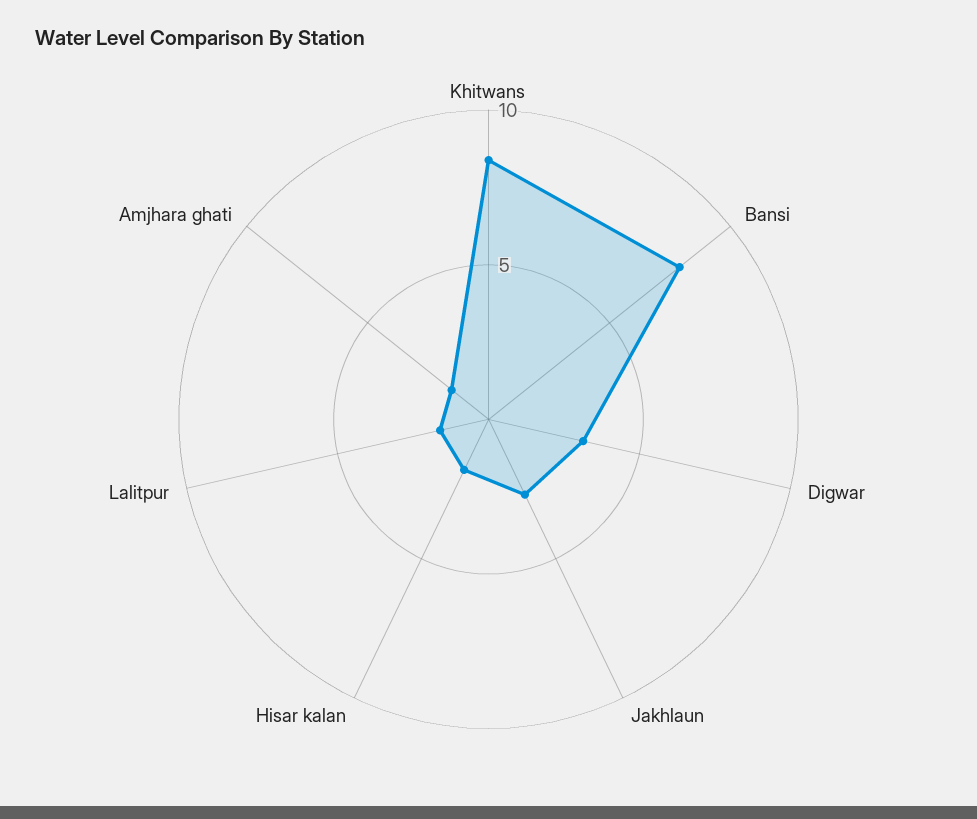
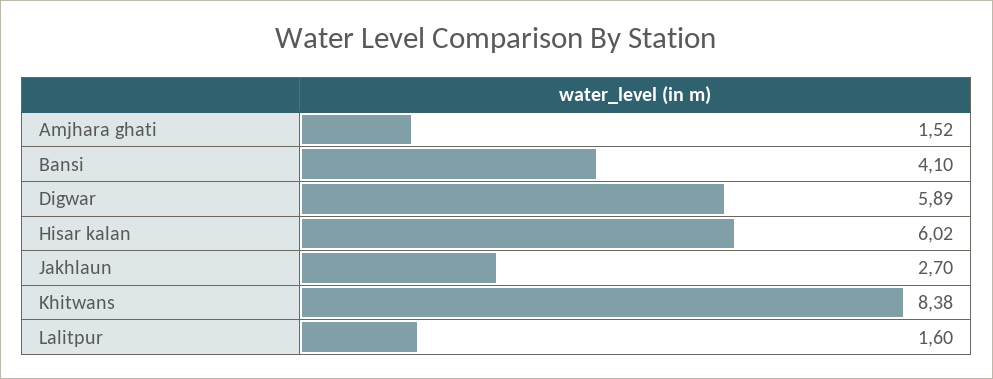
Bansi: 8 -> 4.1
Digwar: 3 -> 5.89
Hisar kalan: 2 -> 6.02

